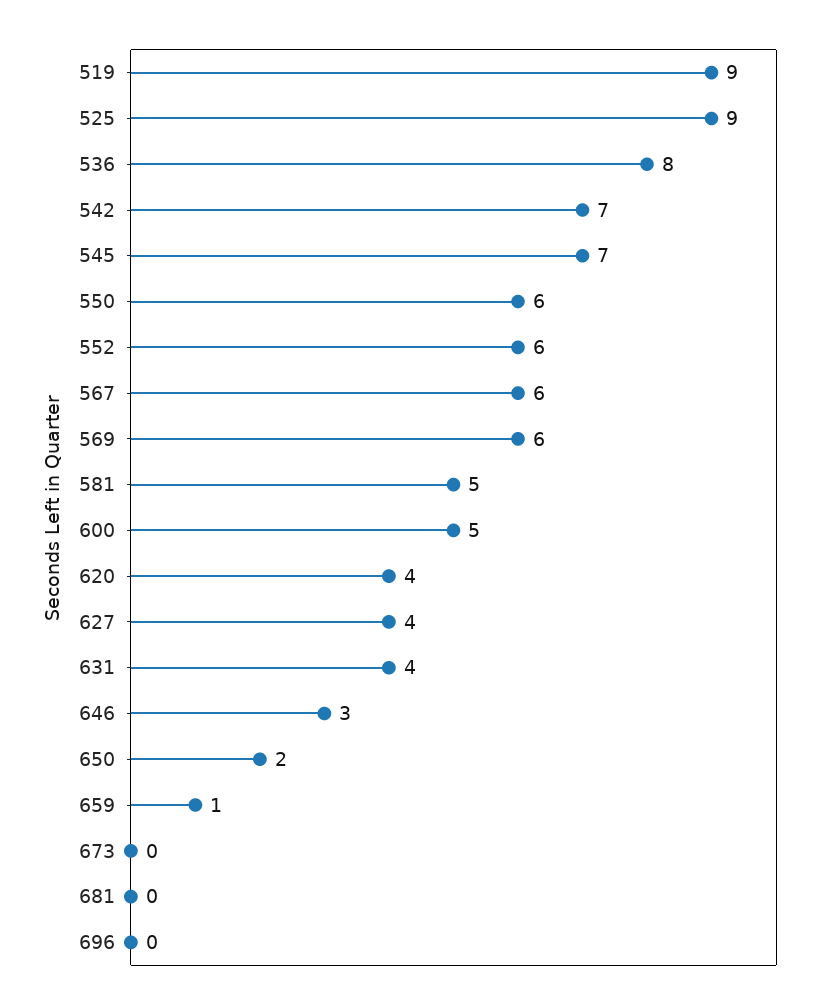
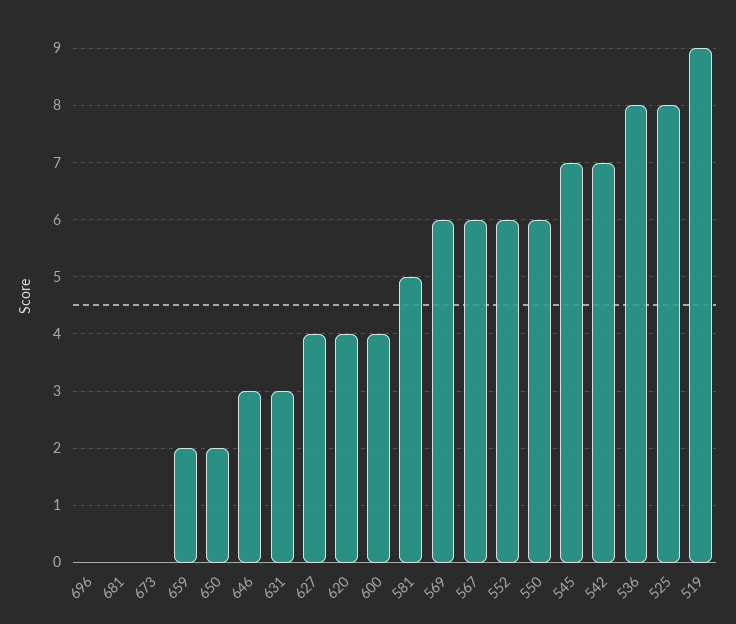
525: 9 -> 8
600: 5 -> 4
631: 4 -> 3
659: 1 -> 2

